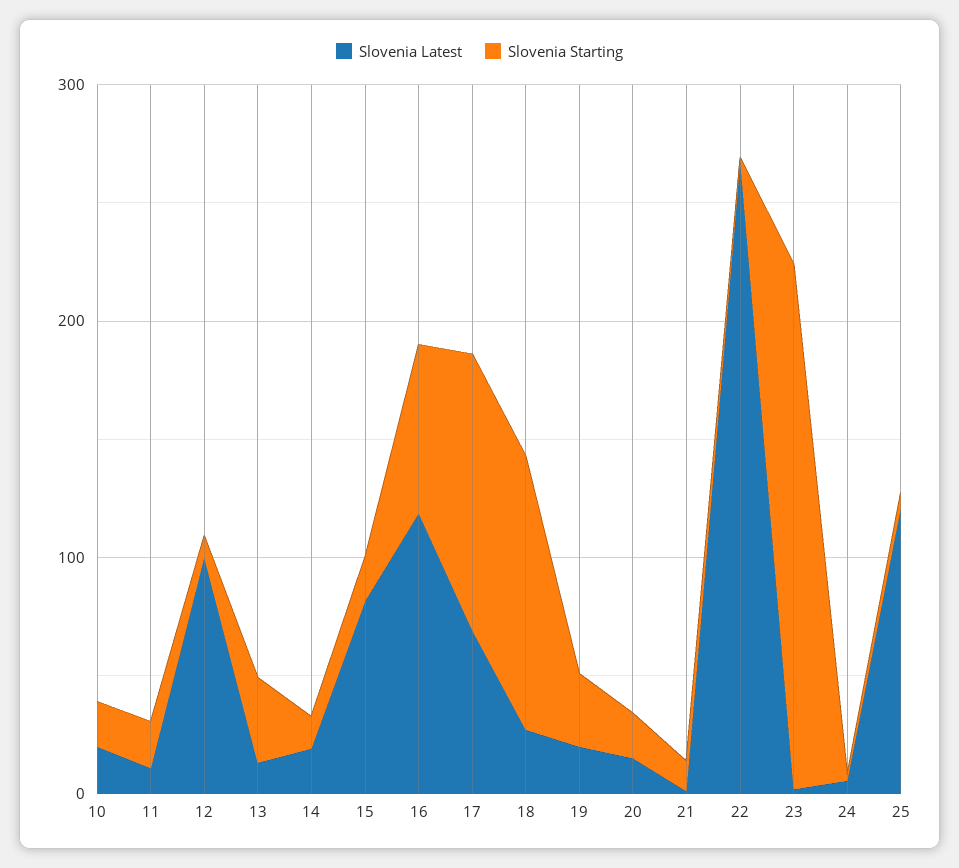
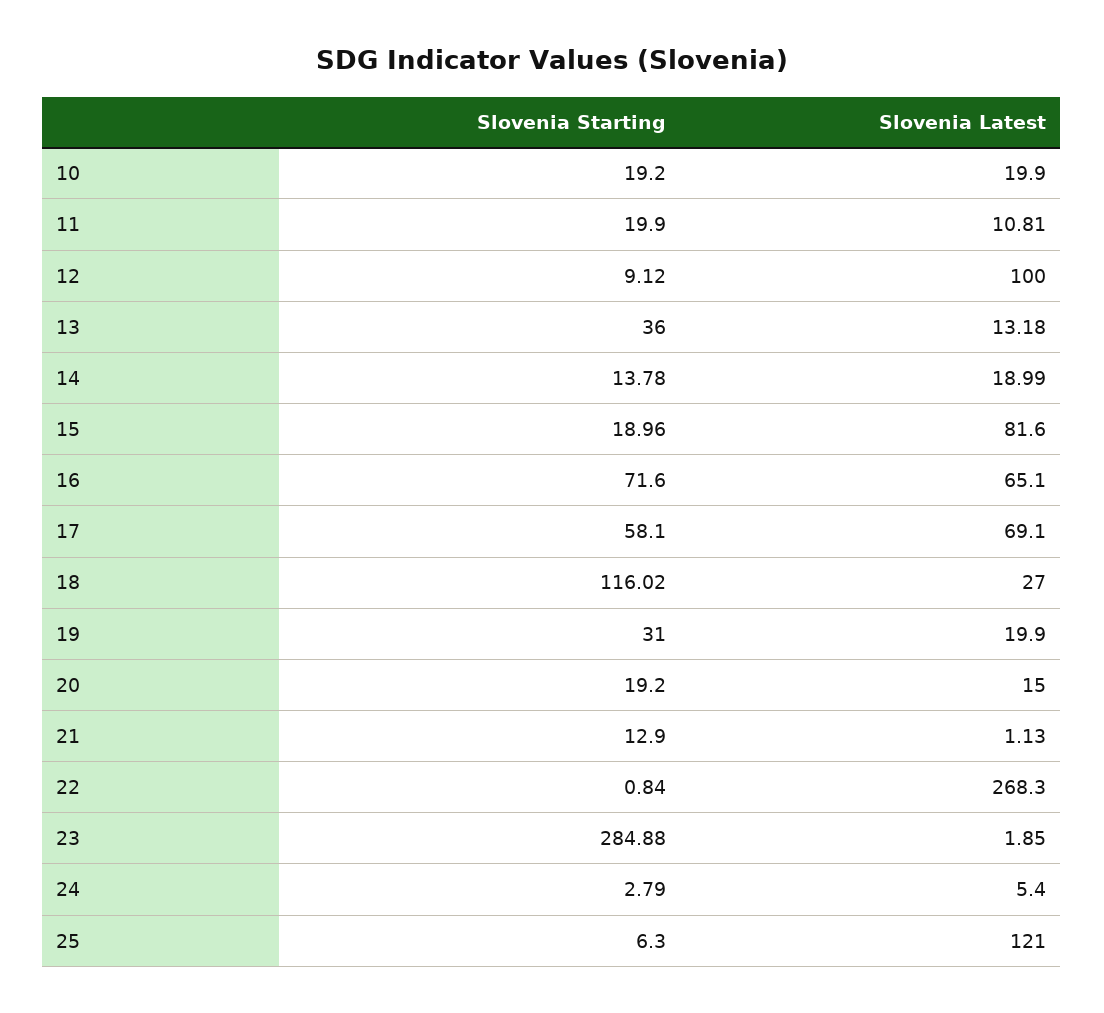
Slovenia Latest, 16: 120 -> 65.1
Slovenia Starting, 17: 120 -> 58.1
Slovenia Starting, 23: 220 -> 284.88

